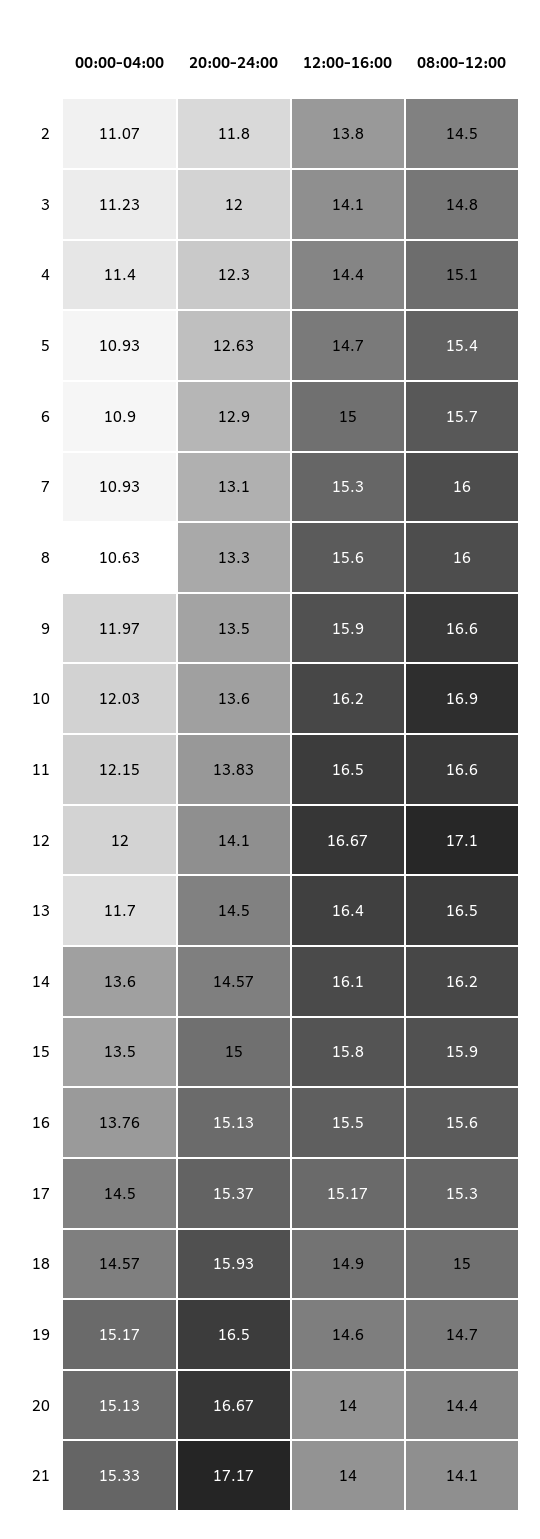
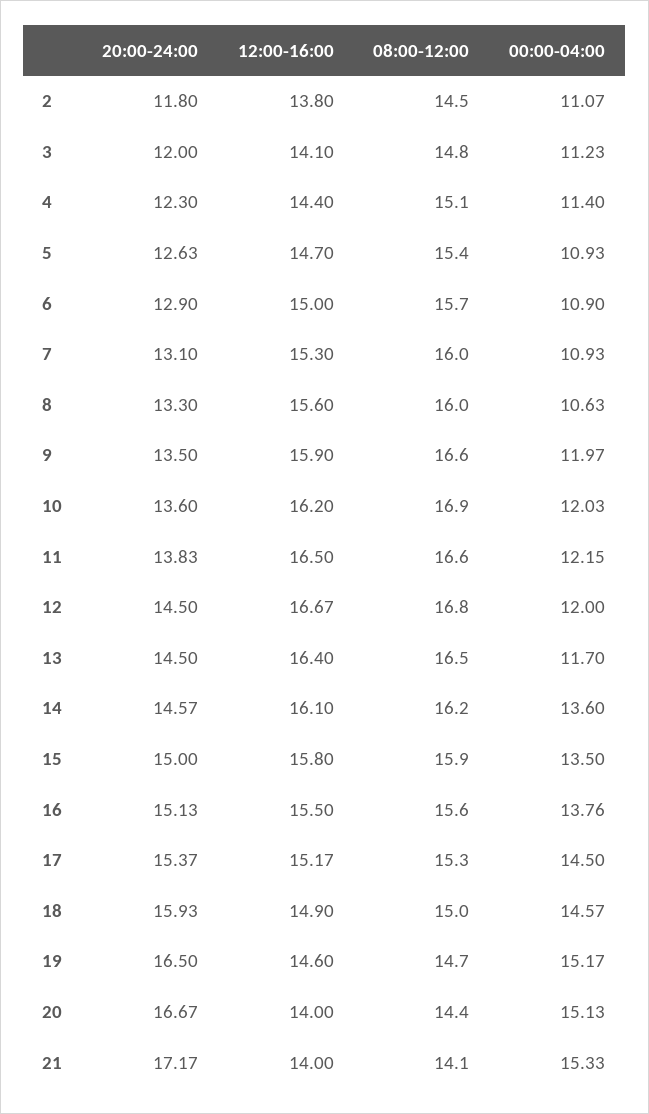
20:00-24:00, 12: 14.1 -> 14.5
08:00-12:00, 12: 17.1 -> 16.8

